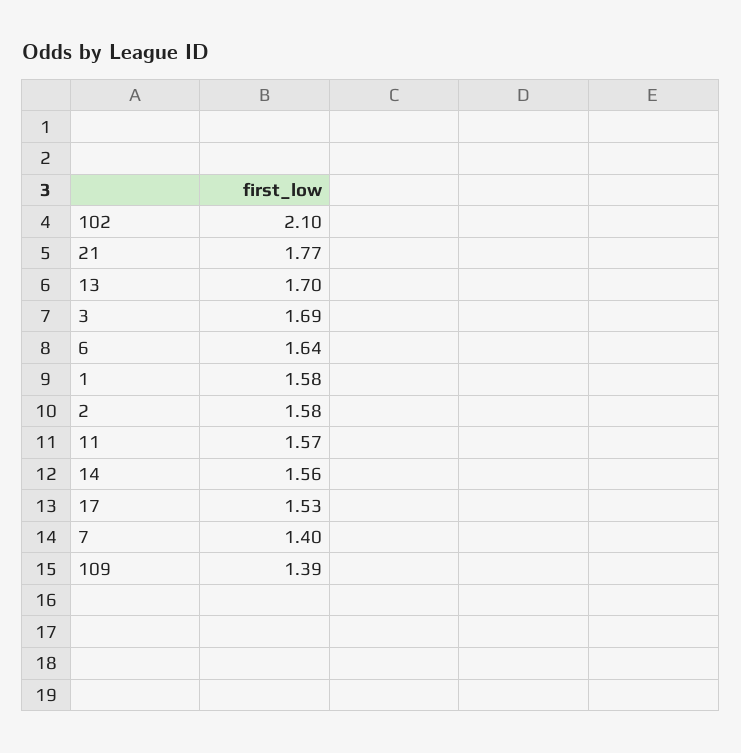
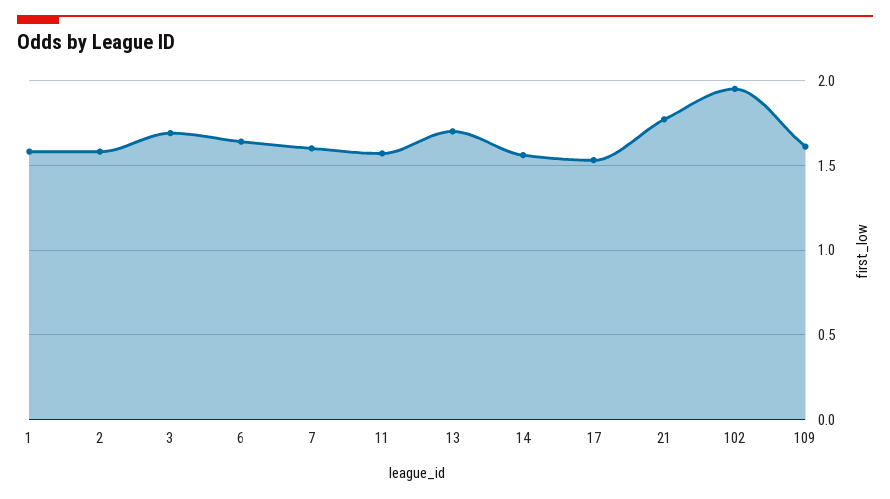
102: 2.1 -> 1.95
7: 1.4 -> 1.6
109: 1.39 -> 1.6

